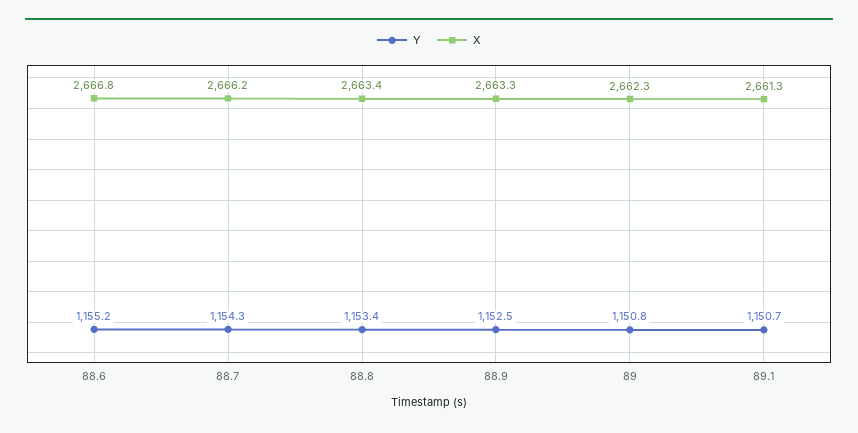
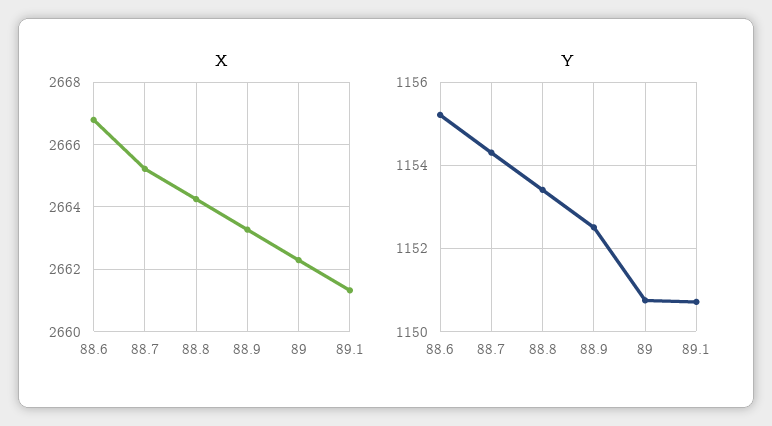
X, 88.7: 2666.2 -> 2665.2
X, 88.8: 2663.4 -> 2664.2

